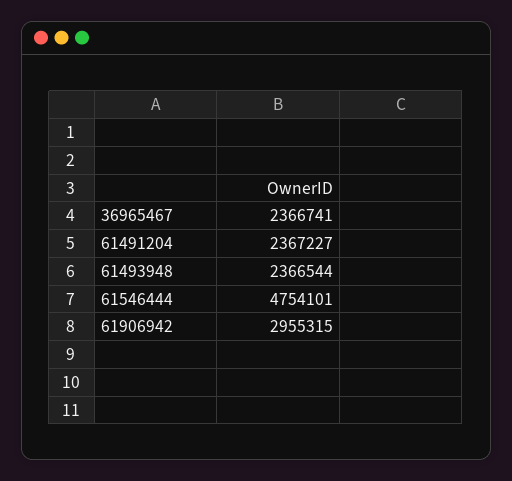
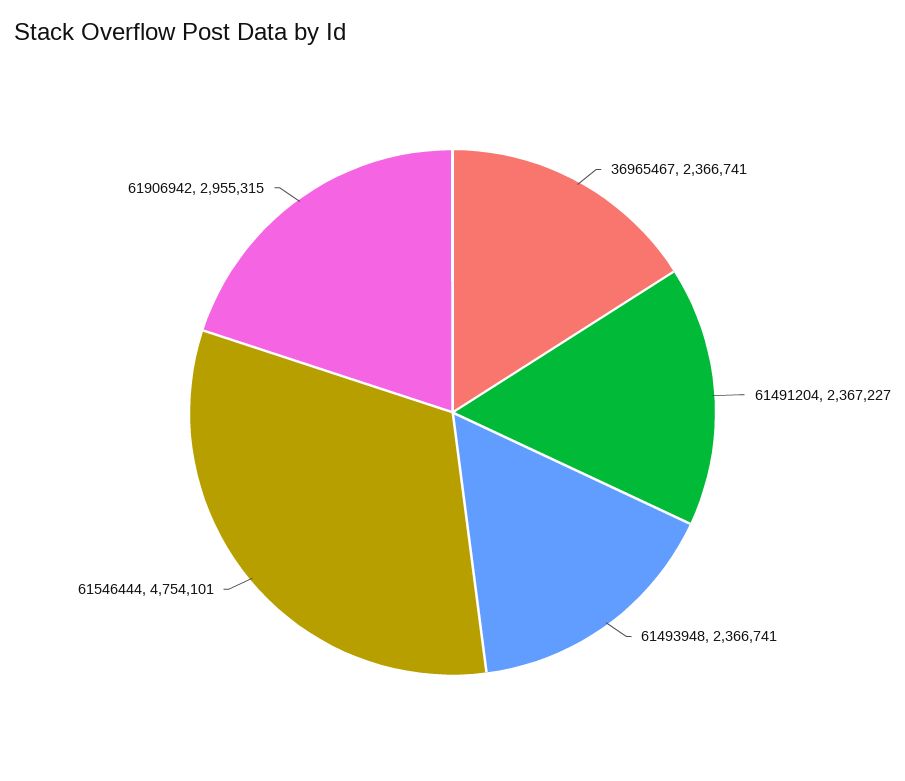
61493948: 2366544 -> 2366741

